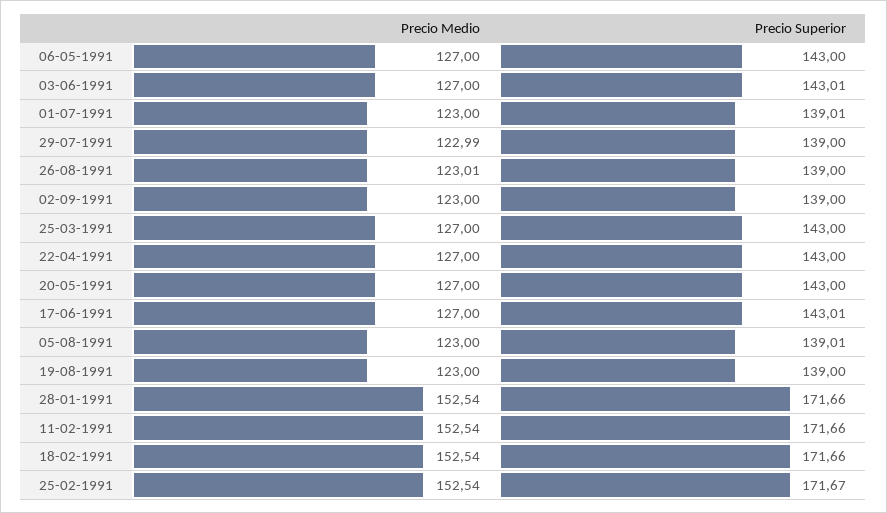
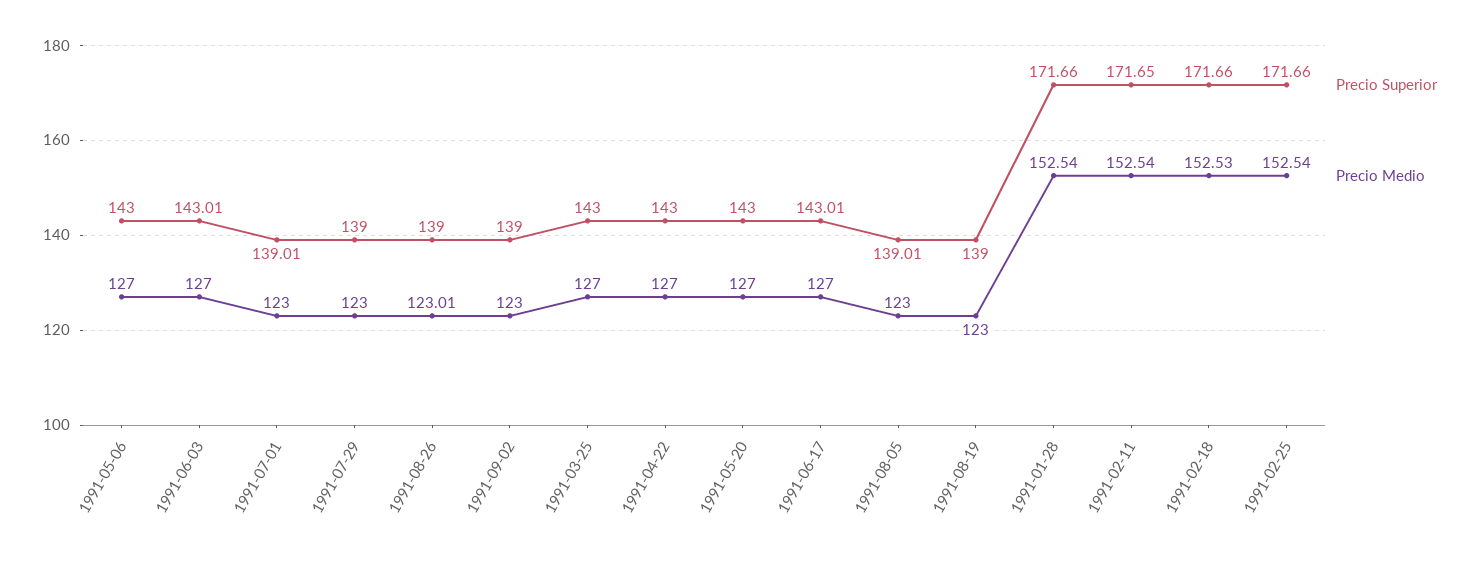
Precio Medio, 29-07-1991: 122.99 -> 123
Precio Superior, 11-02-1991: 171.66 -> 171.65
Precio Medio, 18-02-1991: 152.54 -> 152.53
Precio Superior, 25-02-1991: 171.67 -> 171.66

